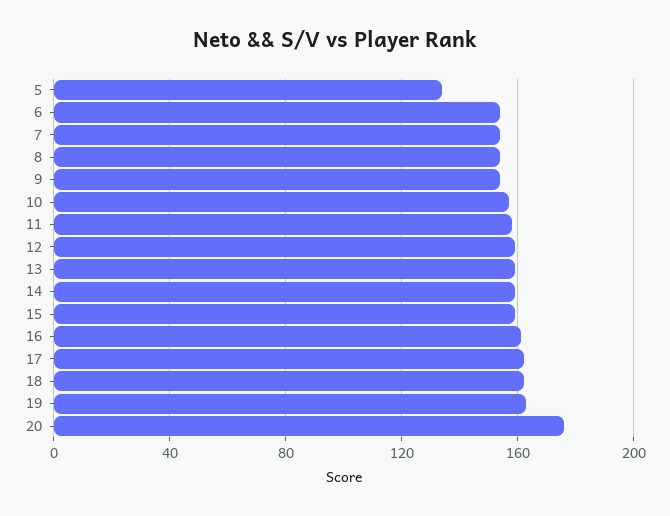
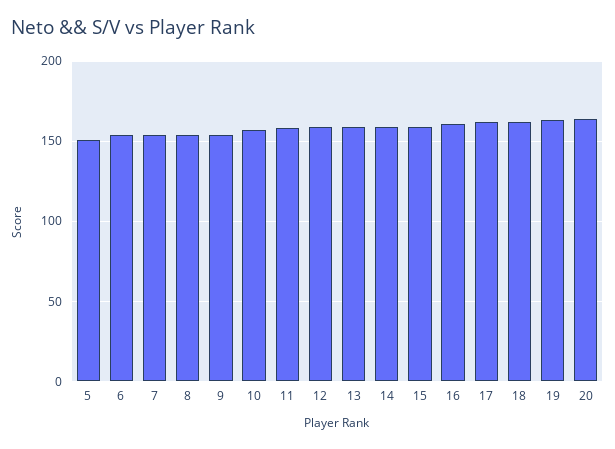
5: 135 -> 150
20: 175 -> 165

